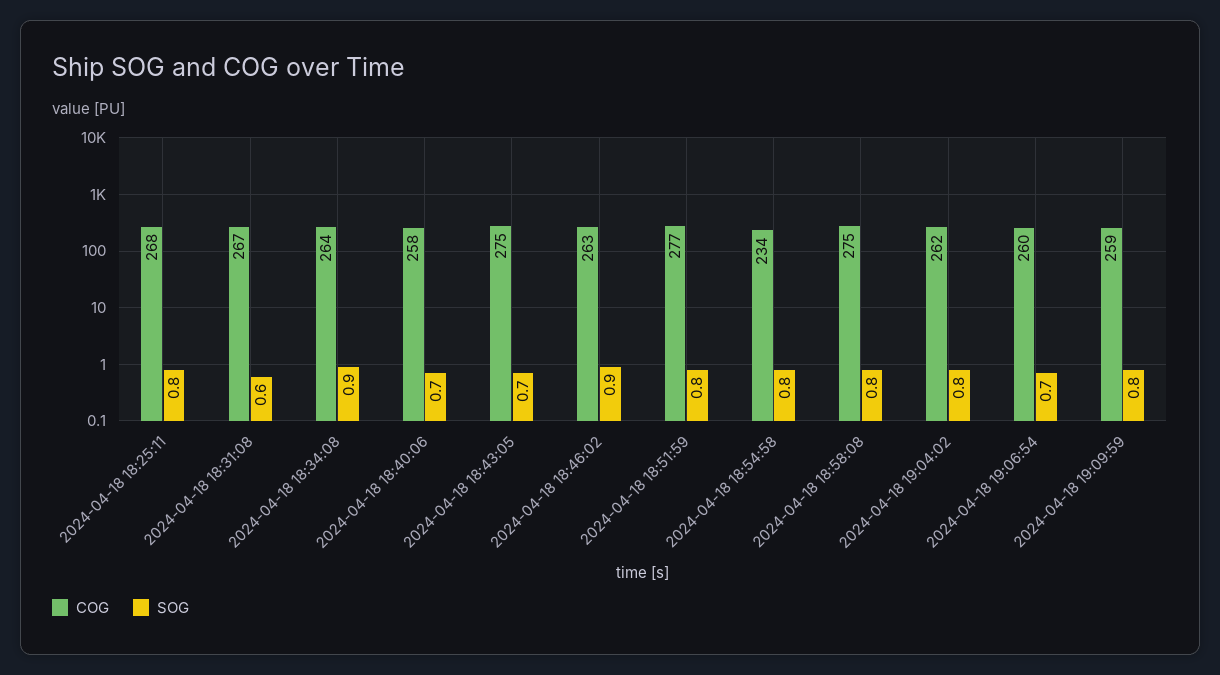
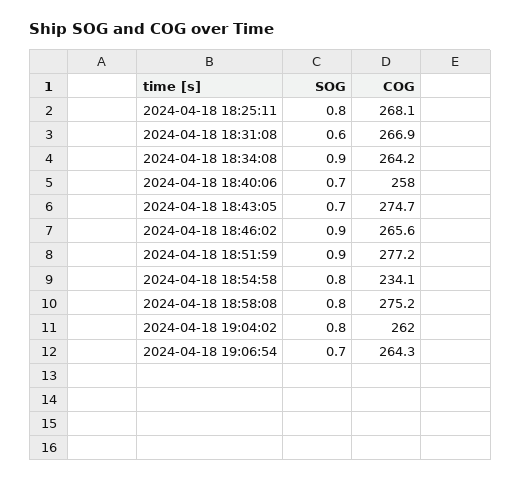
COG, 2024-04-18 18:46:02: 263 -> 265.6
SOG, 2024-04-18 18:51:59: 0.8 -> 0.9
COG, 2024-04-18 19:06:54: 260 -> 264.3
COG, 2024-04-18 19:09:59: 259 -> none
SOG, 2024-04-18 19:09:59: 0.8 -> none

